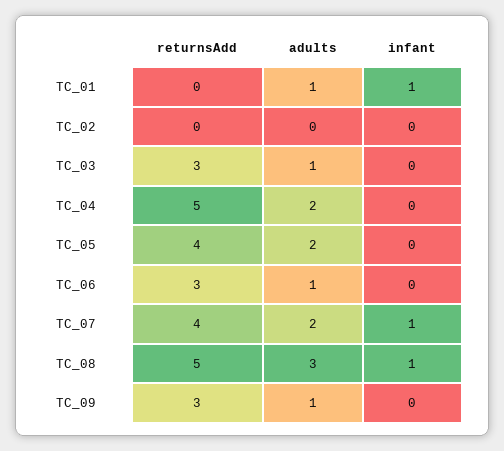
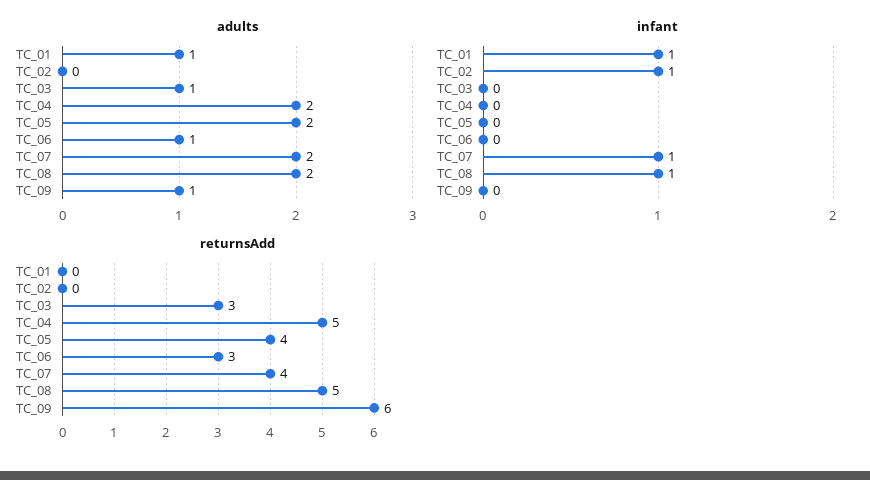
infant, TC_02: 0 -> 1
adults, TC_08: 3 -> 2
returnsAdd, TC_09: 3 -> 6

